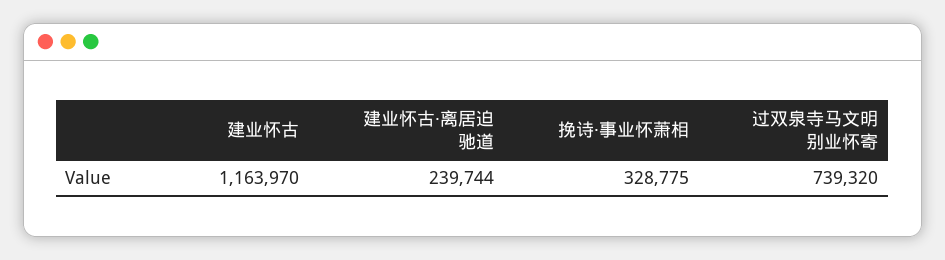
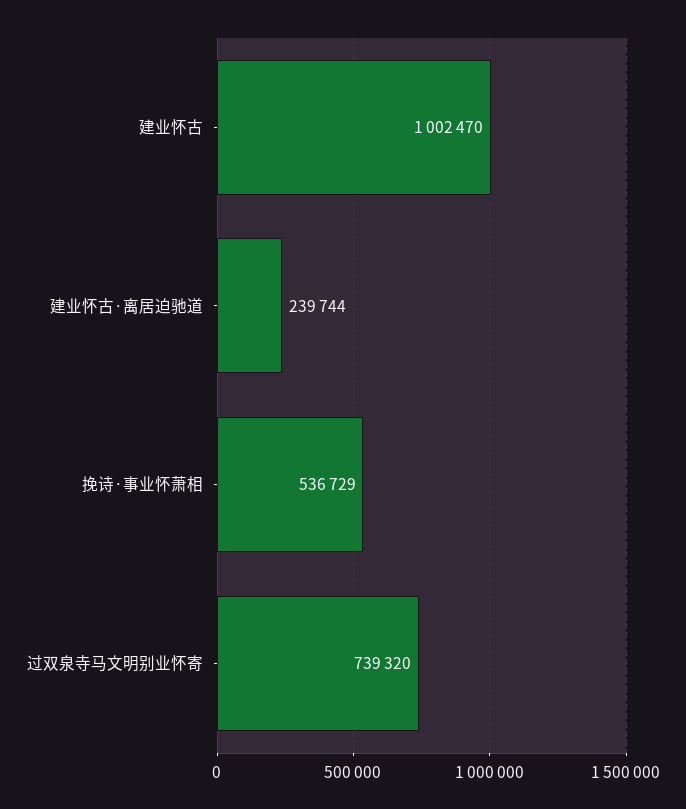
建业怀古: 1163970 -> 1002470
挽诗·事业怀萧相: 328775 -> 536729

